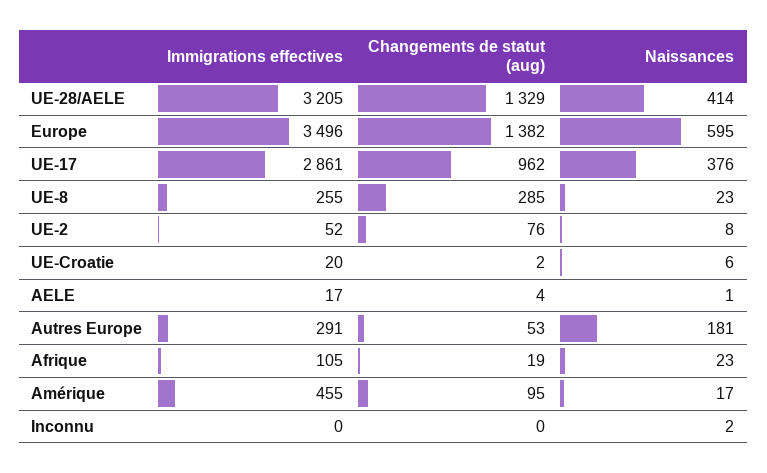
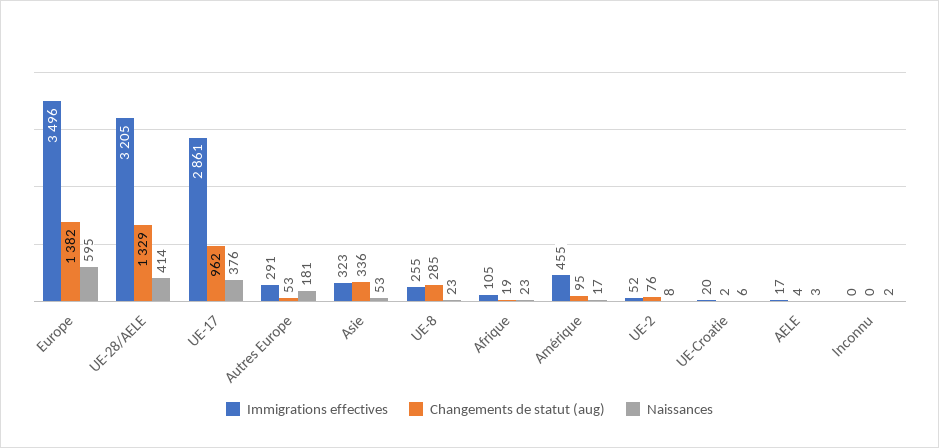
Naissances, AELE: 1 -> 3
Immigrations effectives, Asie: none -> 323
Changements de statut (aug), Asie: none -> 336
Naissances, Asie: none -> 53

